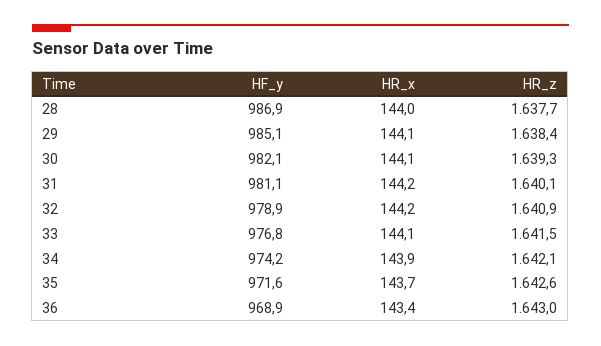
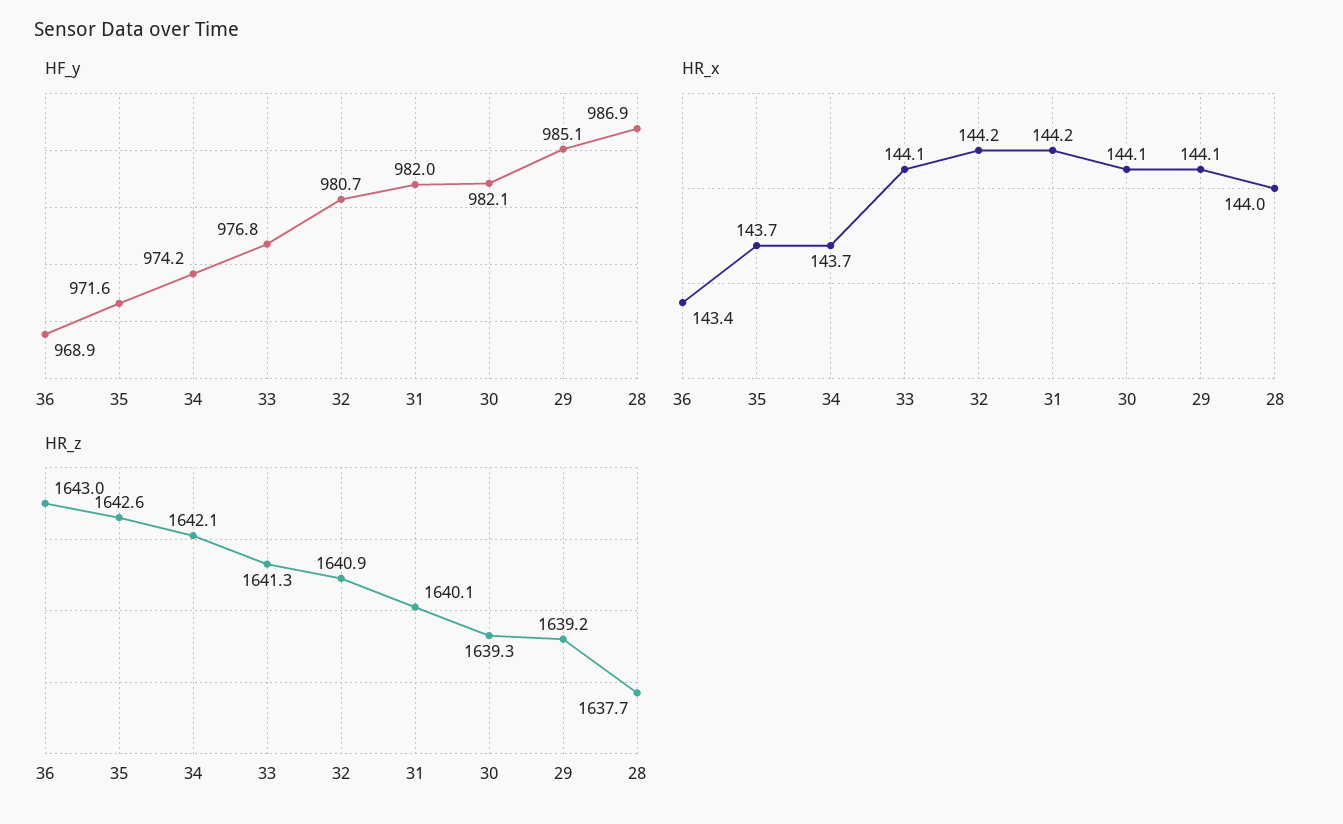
HR_z, 29: 1638.4 -> 1639.2
HF_y, 31: 981.1 -> 982
HF_y, 32: 978.9 -> 980.7
HR_z, 33: 1641.5 -> 1641.3
HR_x, 34: 143.9 -> 143.7

